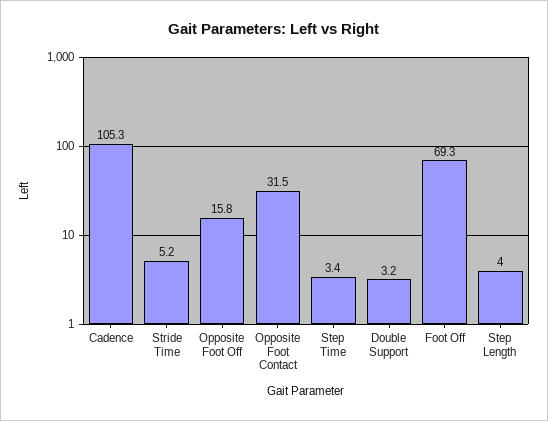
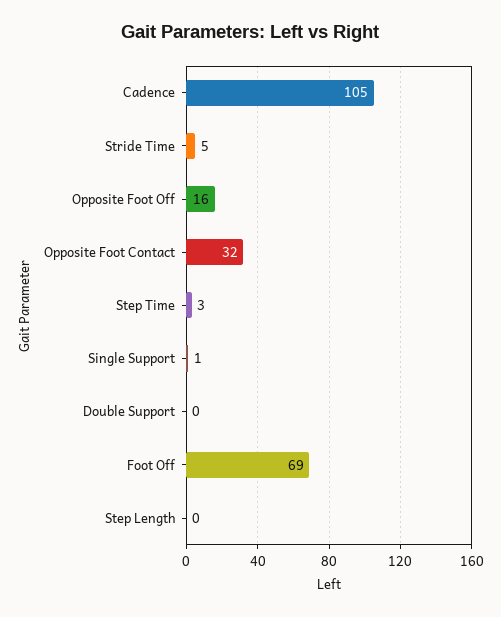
Double Support: 3.2 -> 0
Step Length: 4 -> 0
Single Support: none -> 1

